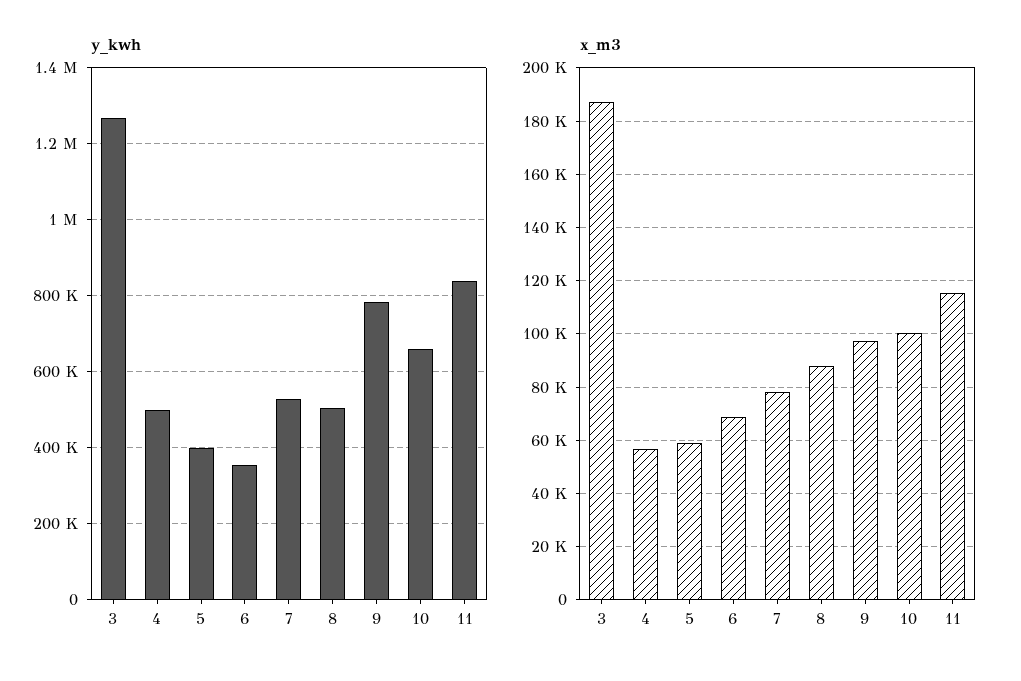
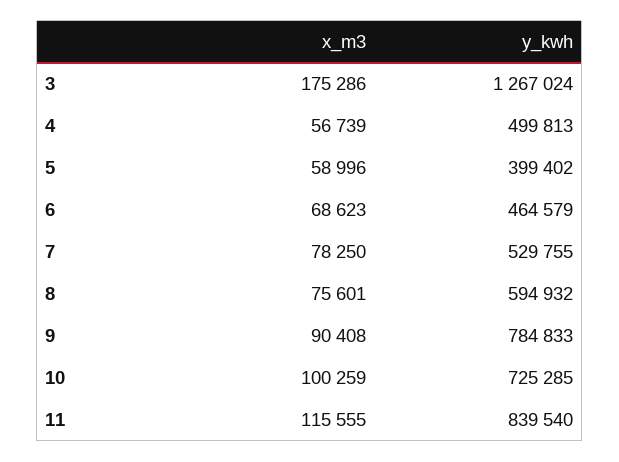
y_kwh, 6: 360000 -> 464579
y_kwh, 8: 500000 -> 594932
y_kwh, 10: 660000 -> 725285
x_m3, 3: 187500 -> 175286
x_m3, 8: 87500 -> 75601
x_m3, 9: 97500 -> 90408

